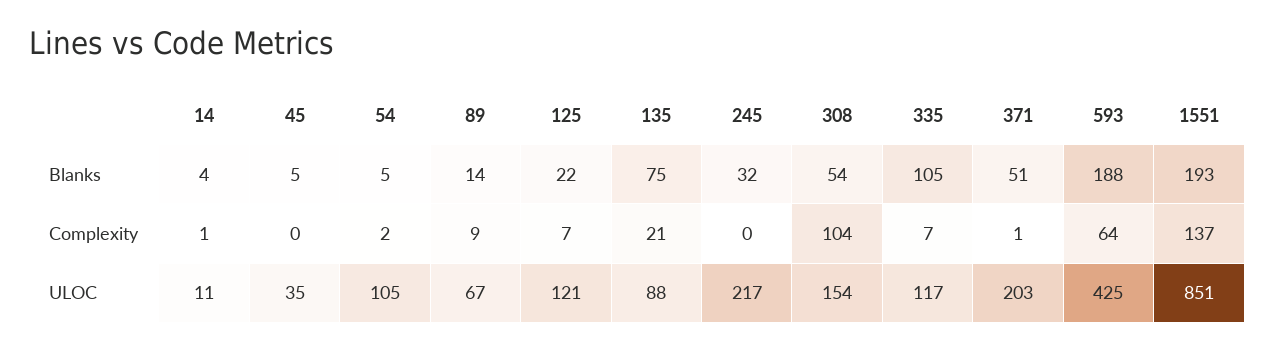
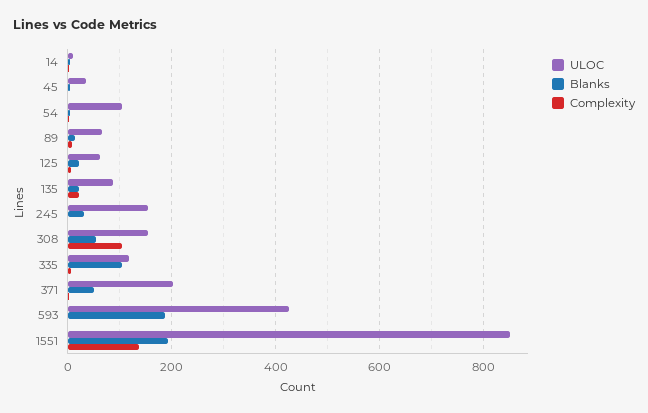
Blanks, 135: 75 -> 20
Complexity, 593: 64 -> 0
ULOC, 125: 121 -> 60
ULOC, 245: 217 -> 160

